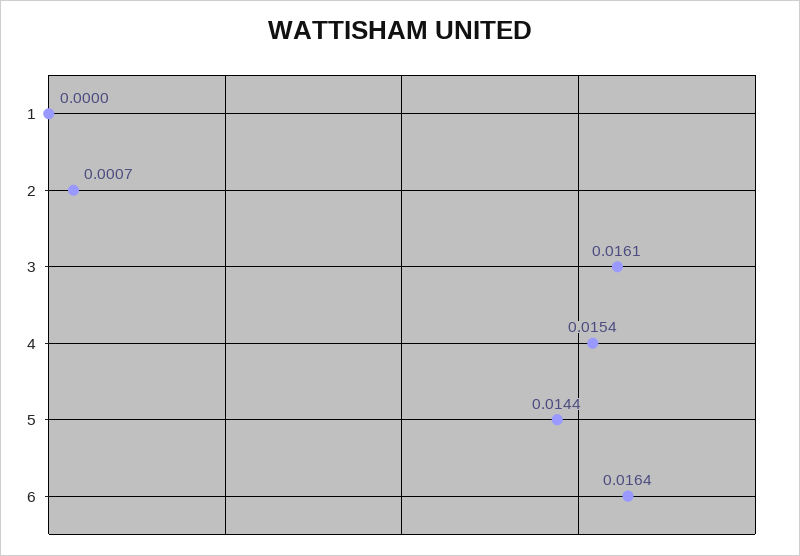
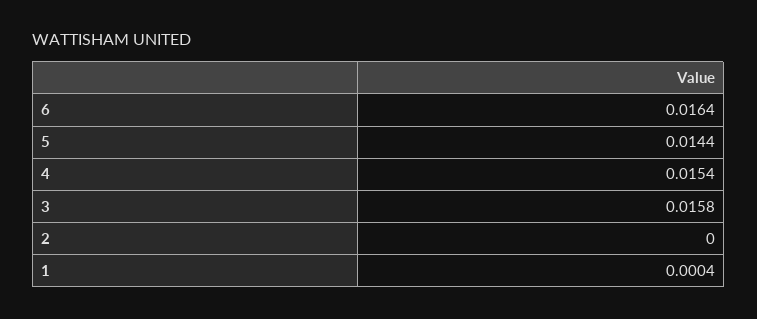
1: 0 -> 0.0004
2: 0.0007 -> 0
3: 0.0161 -> 0.0158

